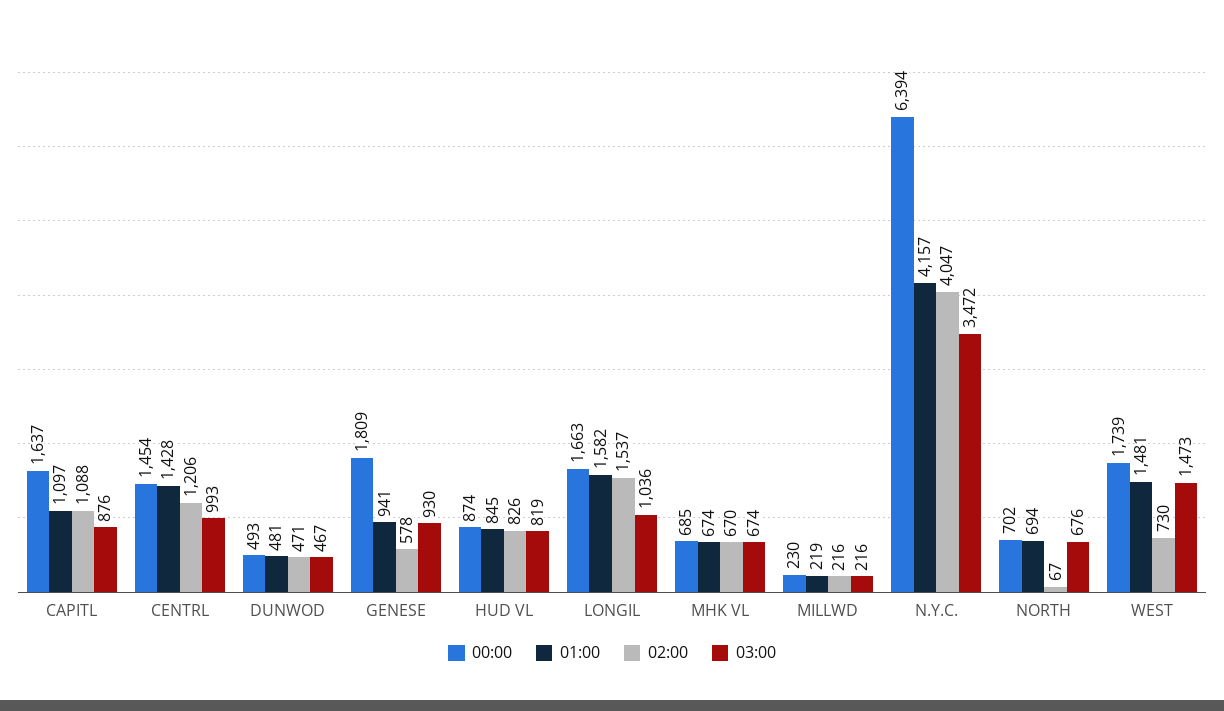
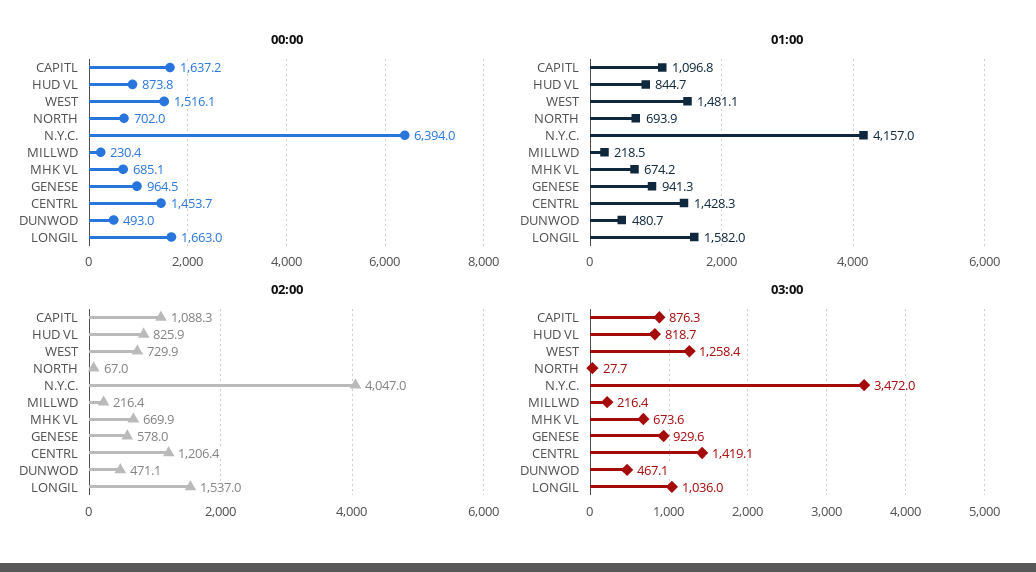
03:00, CENTRL: 993 -> 1419.1
00:00, GENESE: 1809 -> 964.5
03:00, NORTH: 676 -> 27.7
00:00, WEST: 1739 -> 1516.1
03:00, WEST: 1473 -> 1258.4

